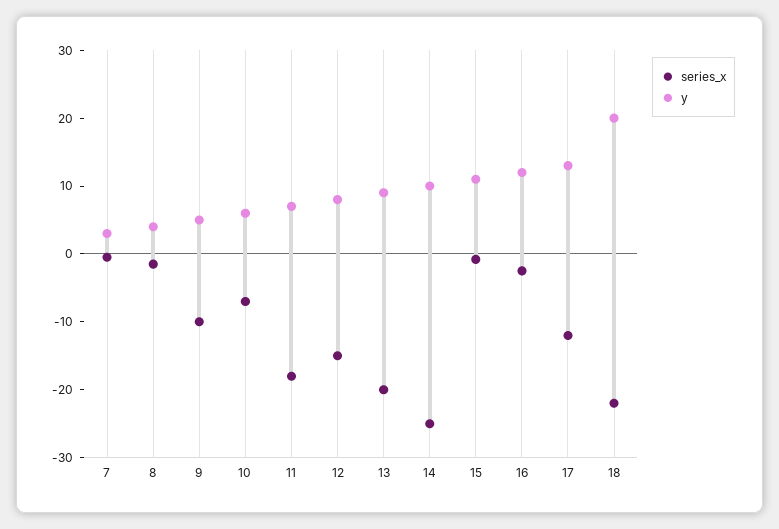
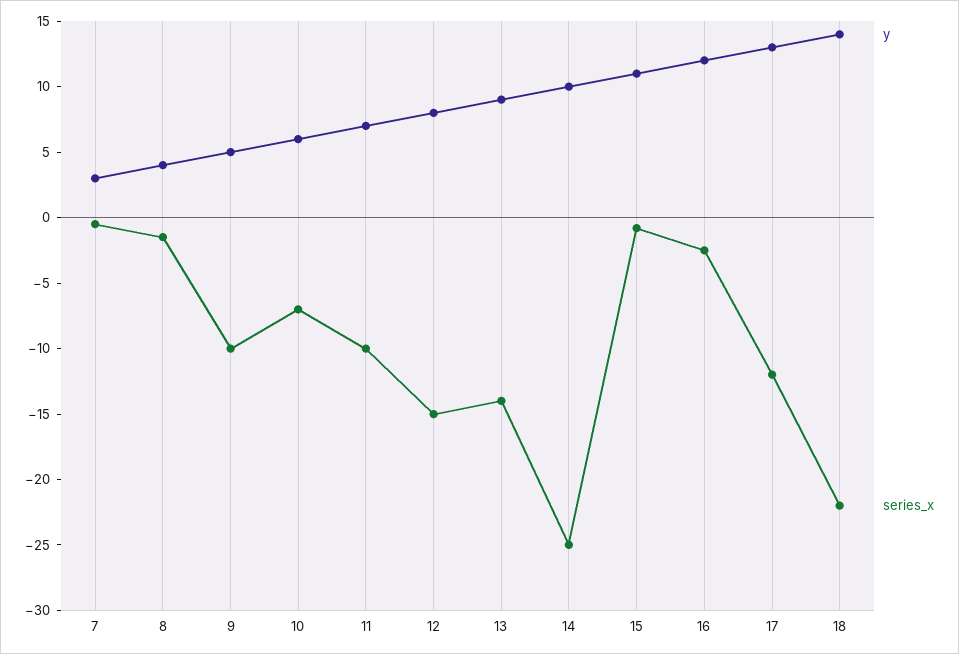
series_x, 11: -18 -> -10
series_x, 13: -20 -> -14
y, 18: 20 -> 14

